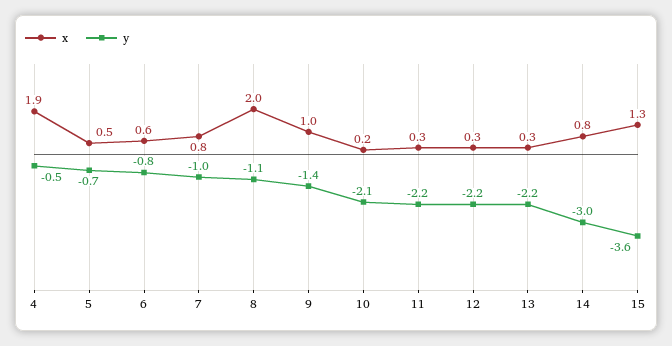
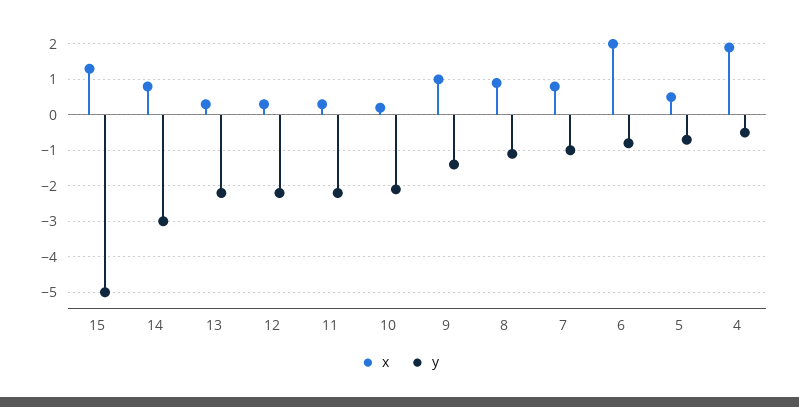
x, 6: 0.6 -> 2
x, 8: 2 -> 1
y, 15: -3.6 -> -5

